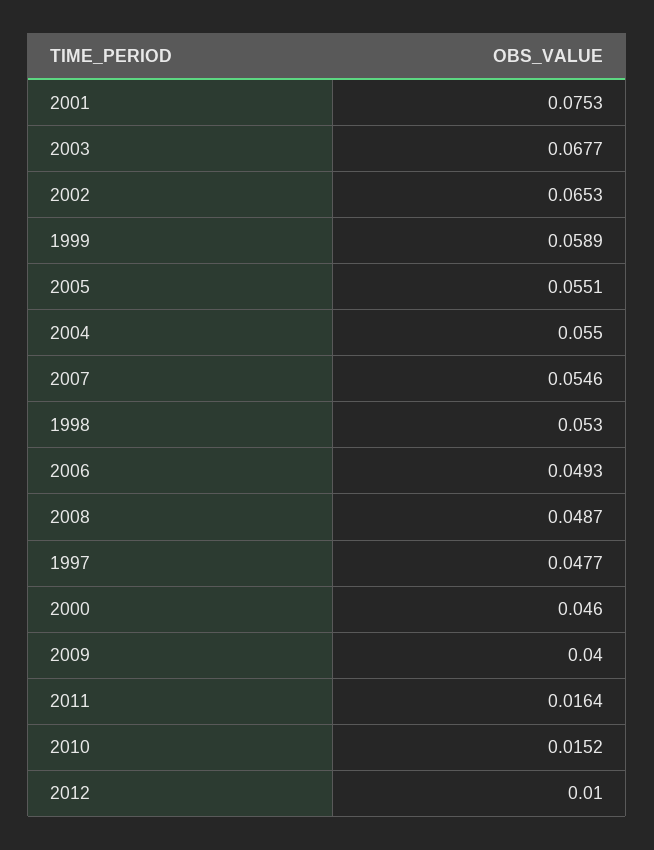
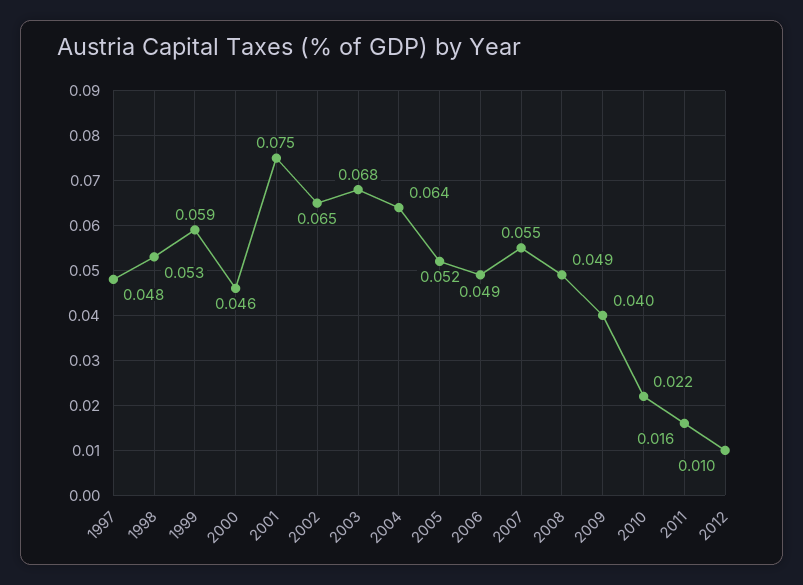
2005: 0.0551 -> 0.052
2004: 0.055 -> 0.064
2010: 0.0152 -> 0.022

